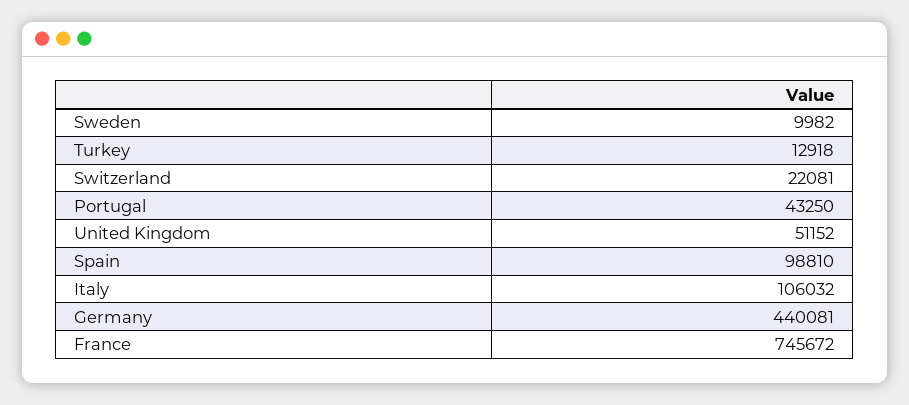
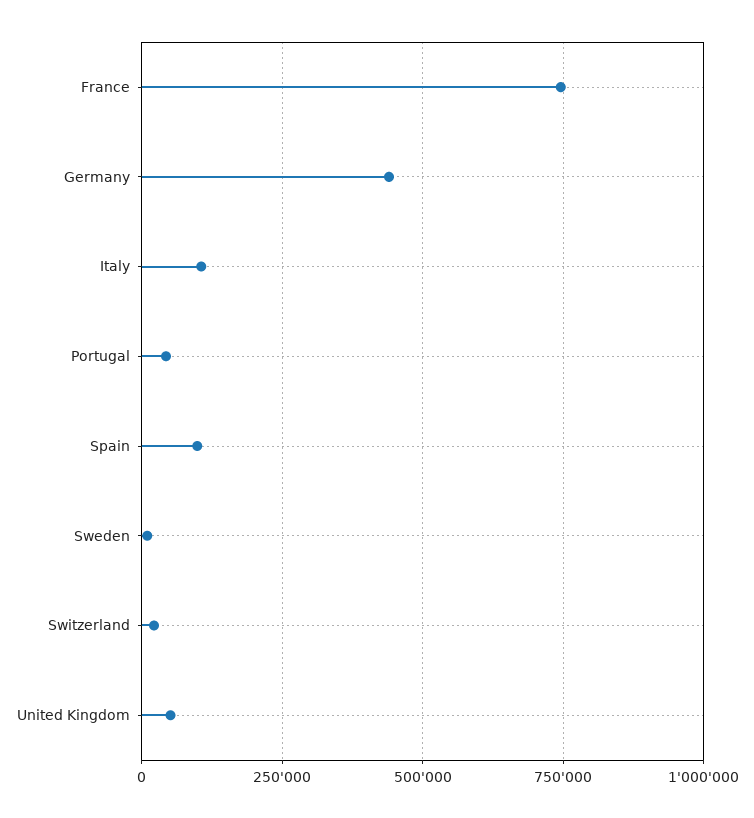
Turkey: 12918 -> none

